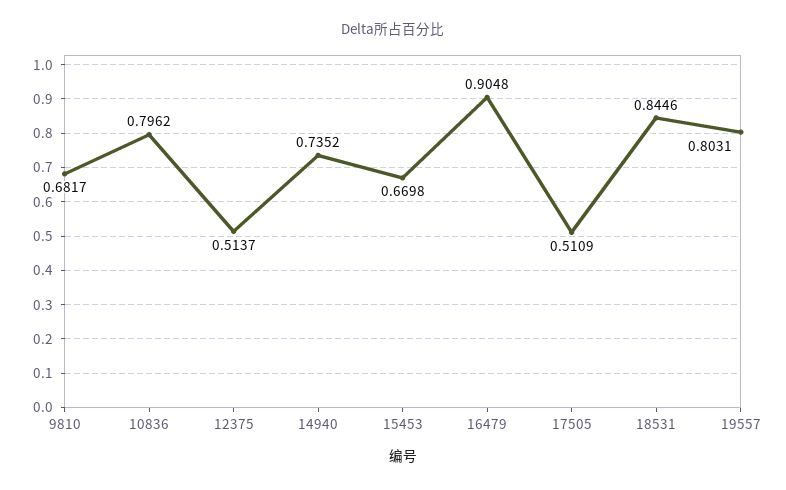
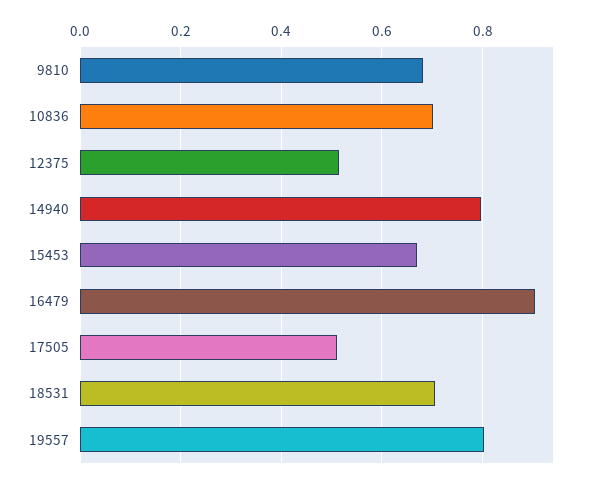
10836: 0.7962 -> 0.7
14940: 0.7352 -> 0.8
18531: 0.8446 -> 0.7

